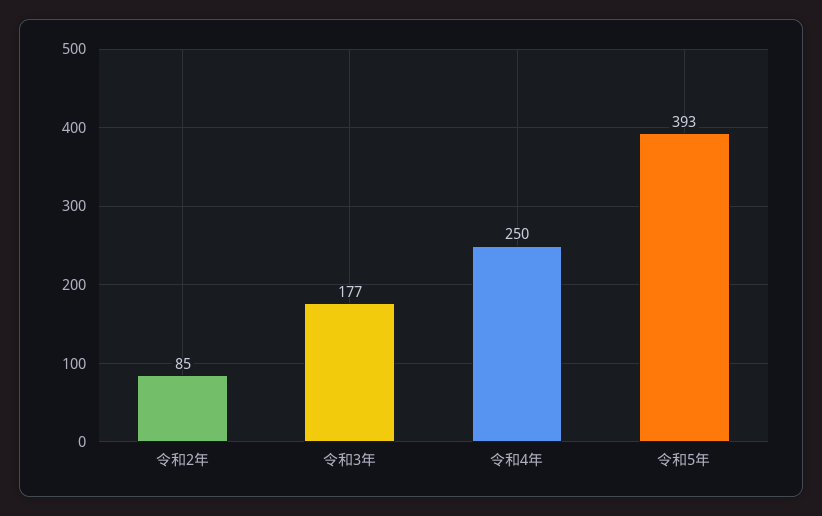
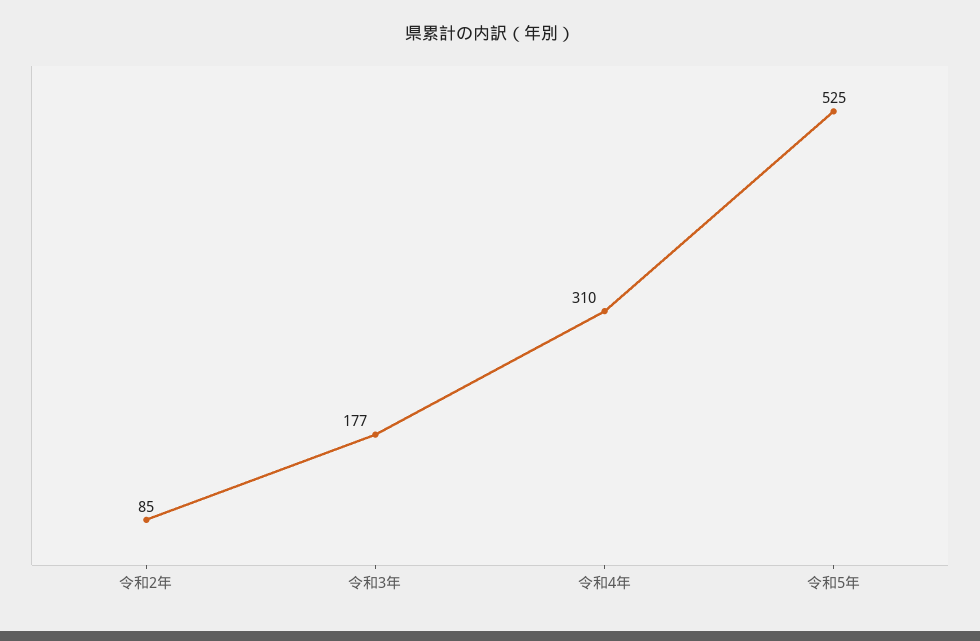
令和4年: 250 -> 310
令和5年: 393 -> 525

